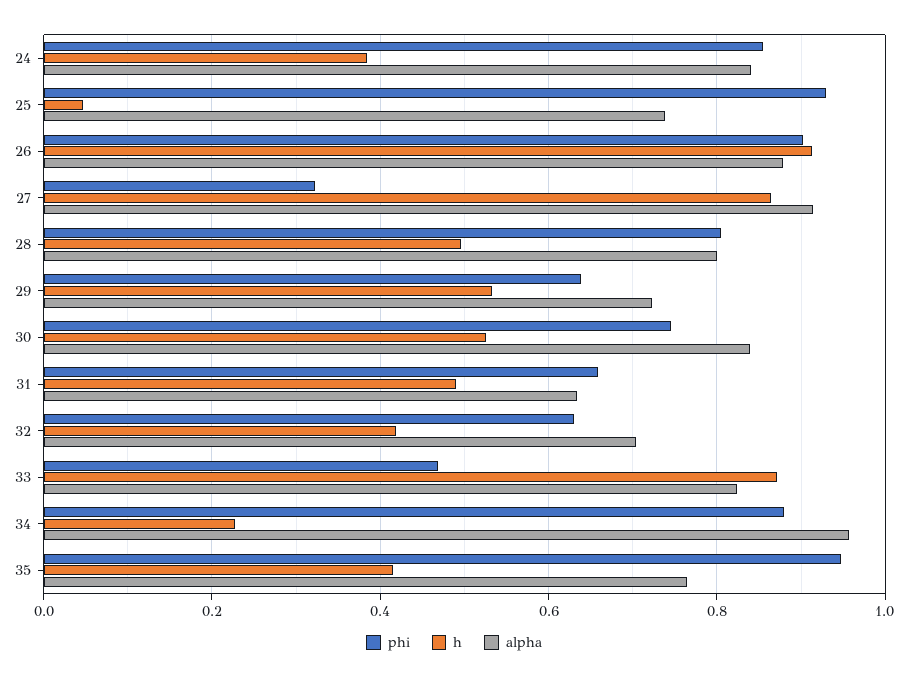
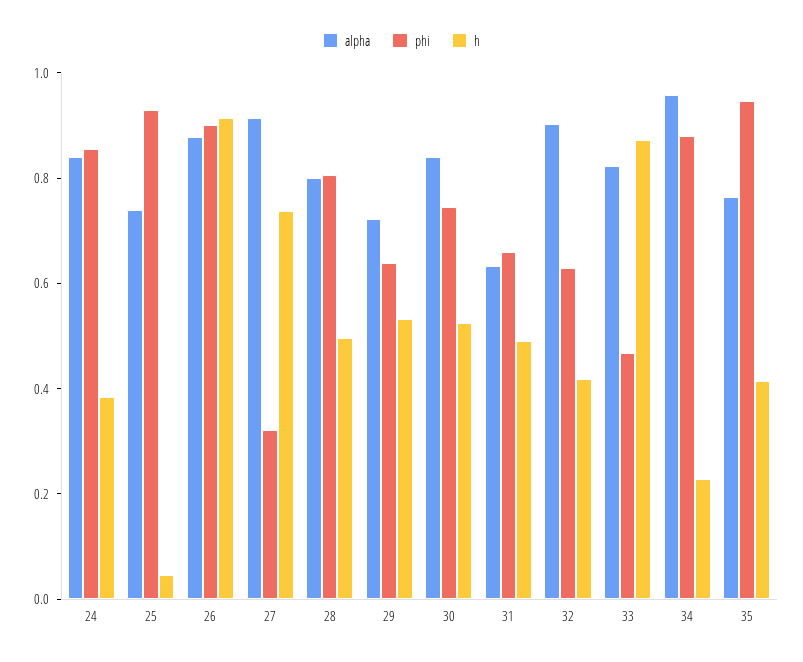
h, 27: 0.86 -> 0.75
alpha, 32: 0.7 -> 0.9

